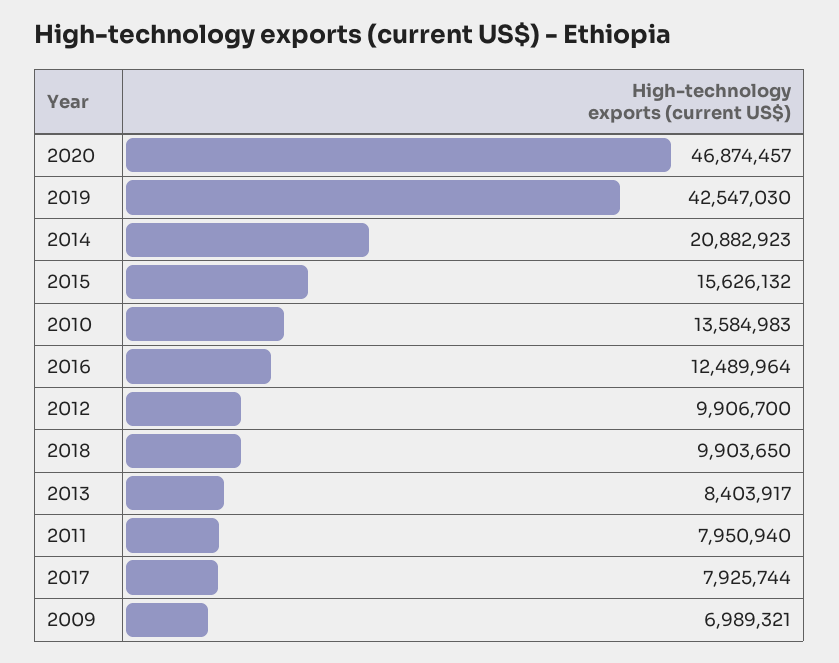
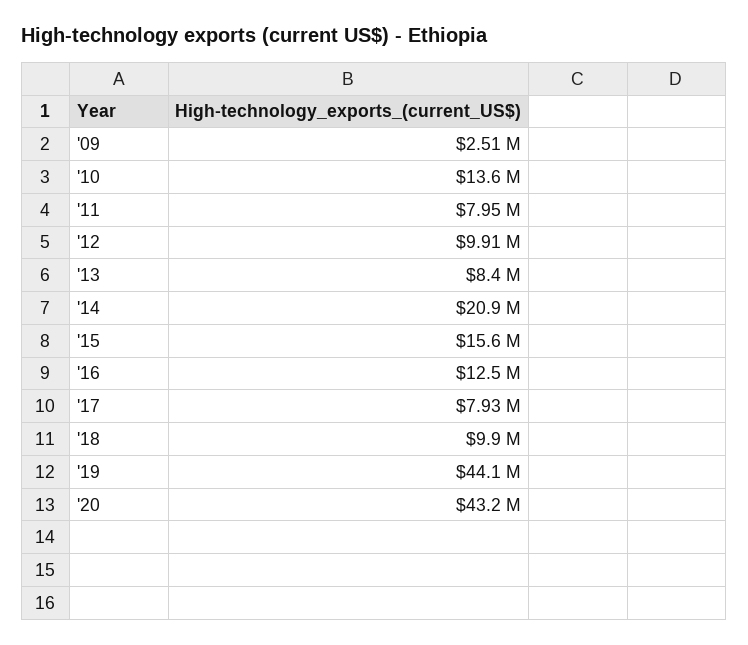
2020: 46874457 -> 43200000
2019: 42547030 -> 44100000
2009: 6989321 -> 2510000

